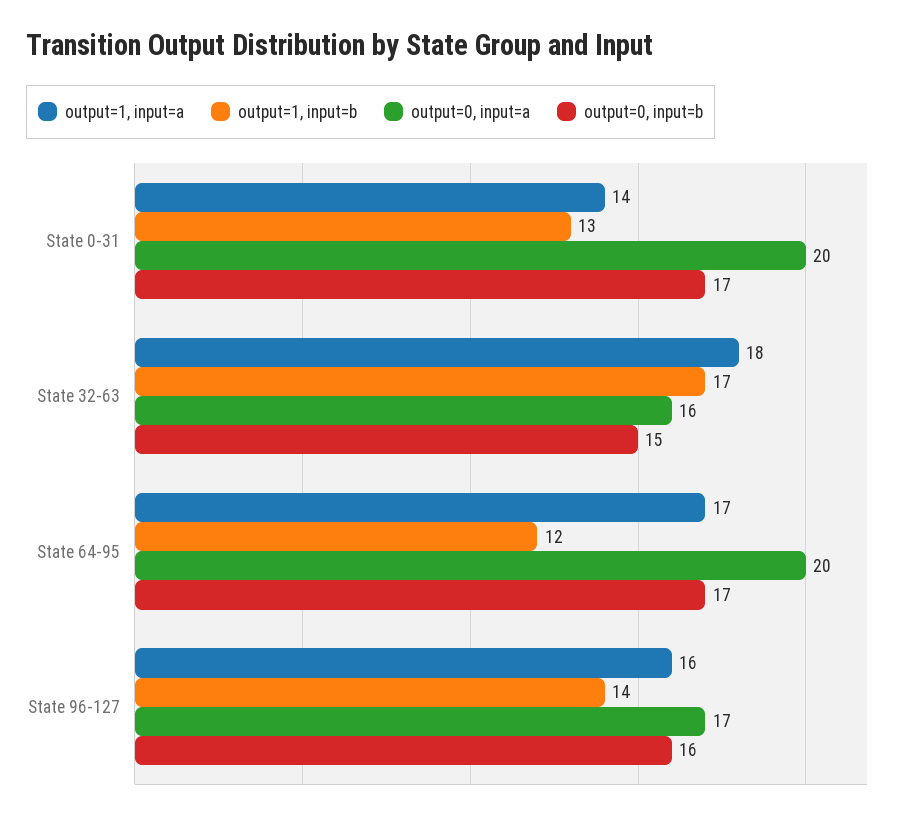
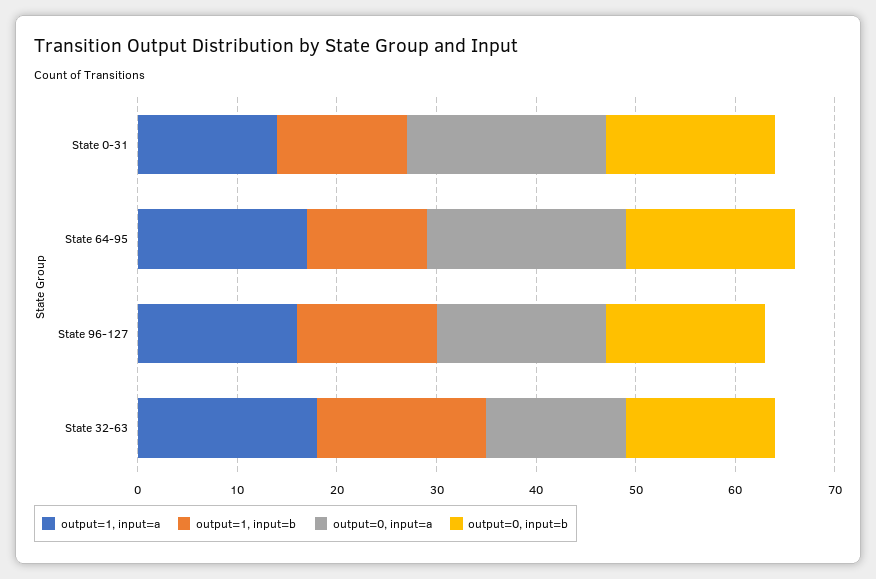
output=0, input=a, State 32-63: 16 -> 14

